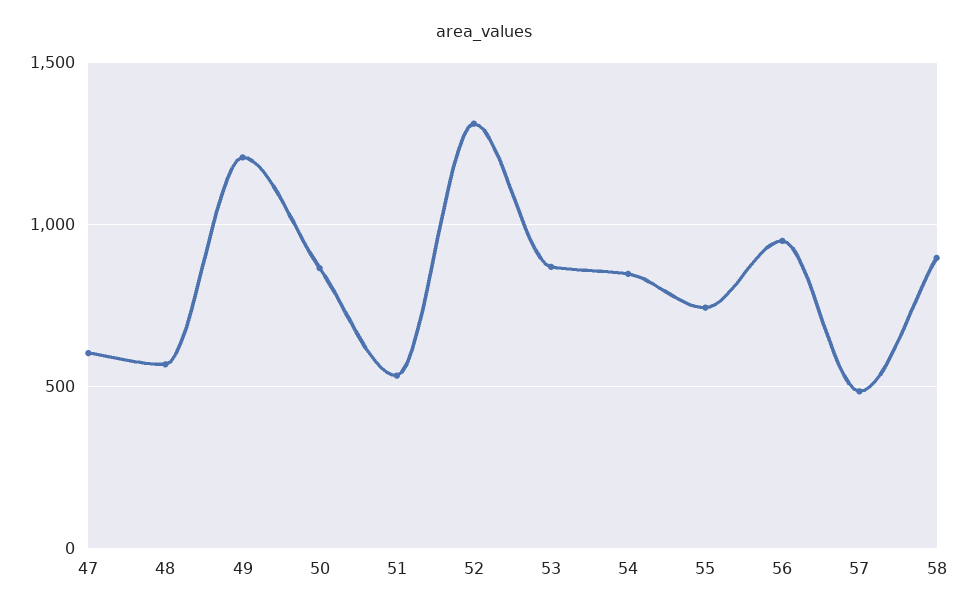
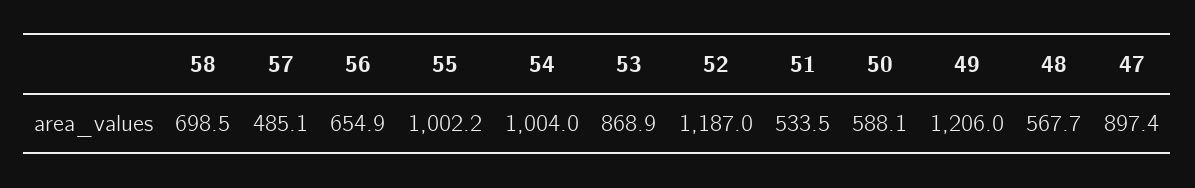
47: 600 -> 897.4
50: 850 -> 588.1
52: 1300 -> 1187
54: 850 -> 1004
55: 750 -> 1002.2
56: 950 -> 654.9
58: 900 -> 698.5

